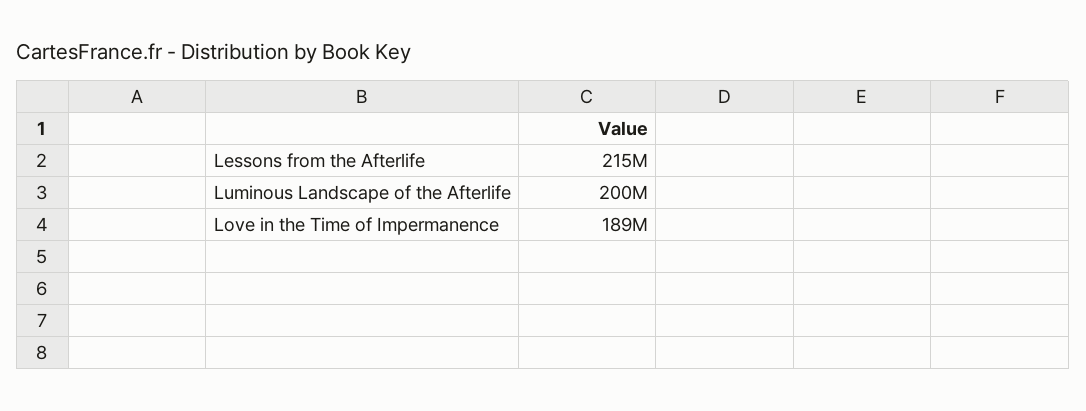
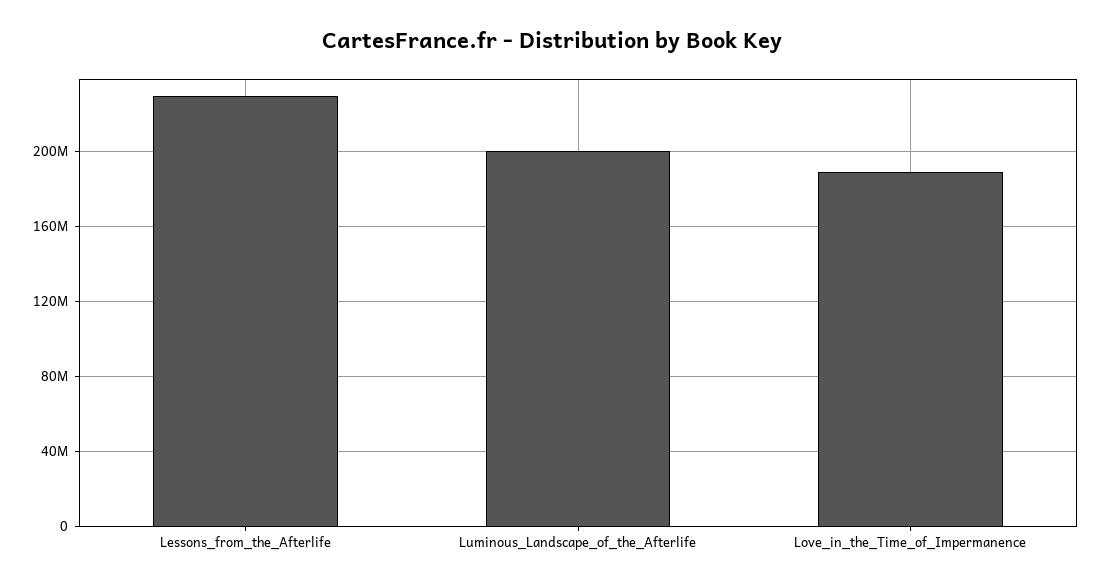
Lessons from the Afterlife: 215000000 -> 230000000

